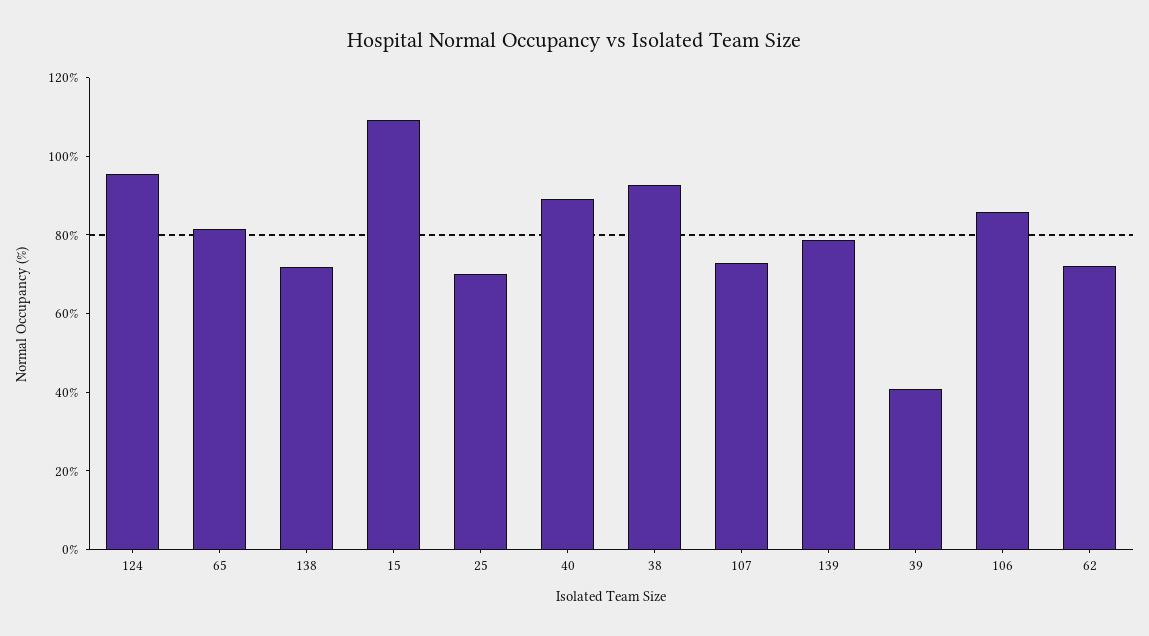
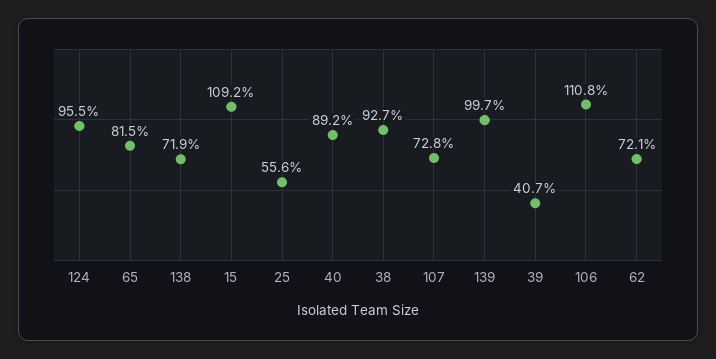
25: 70 -> 55.6
139: 80 -> 99.7
106: 85 -> 110.8

